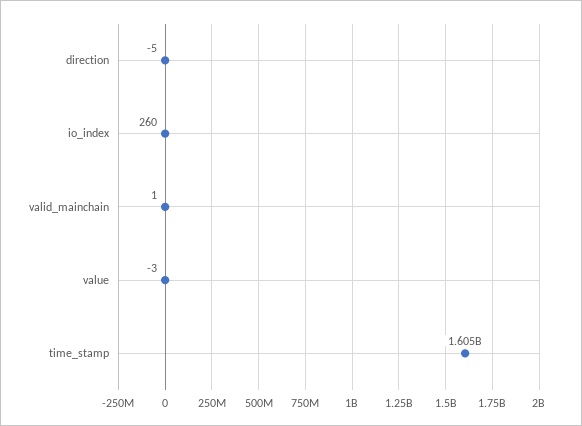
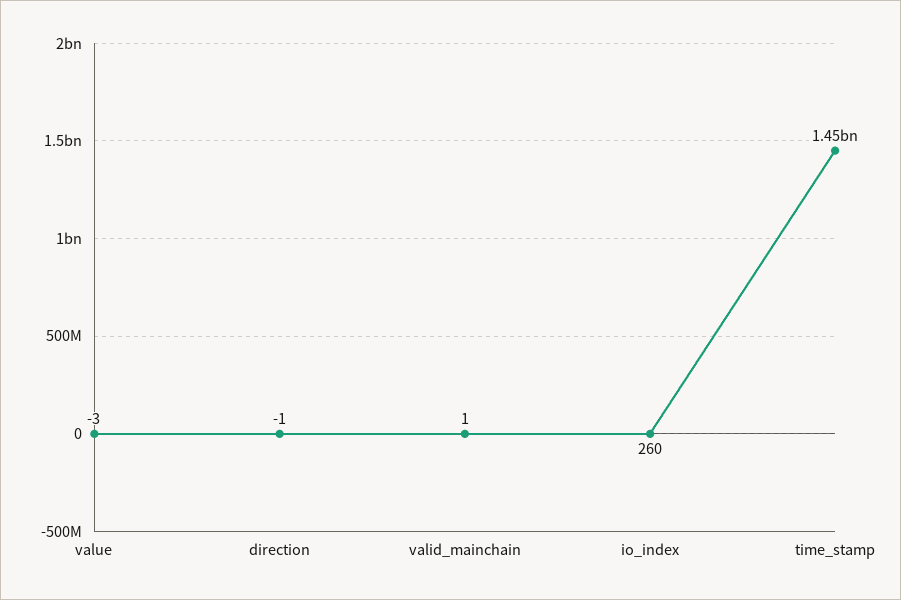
direction: -5 -> -1
time_stamp: 1605000000 -> 1450000000

